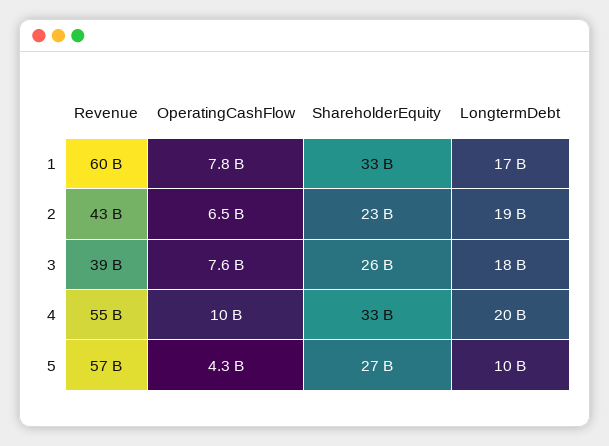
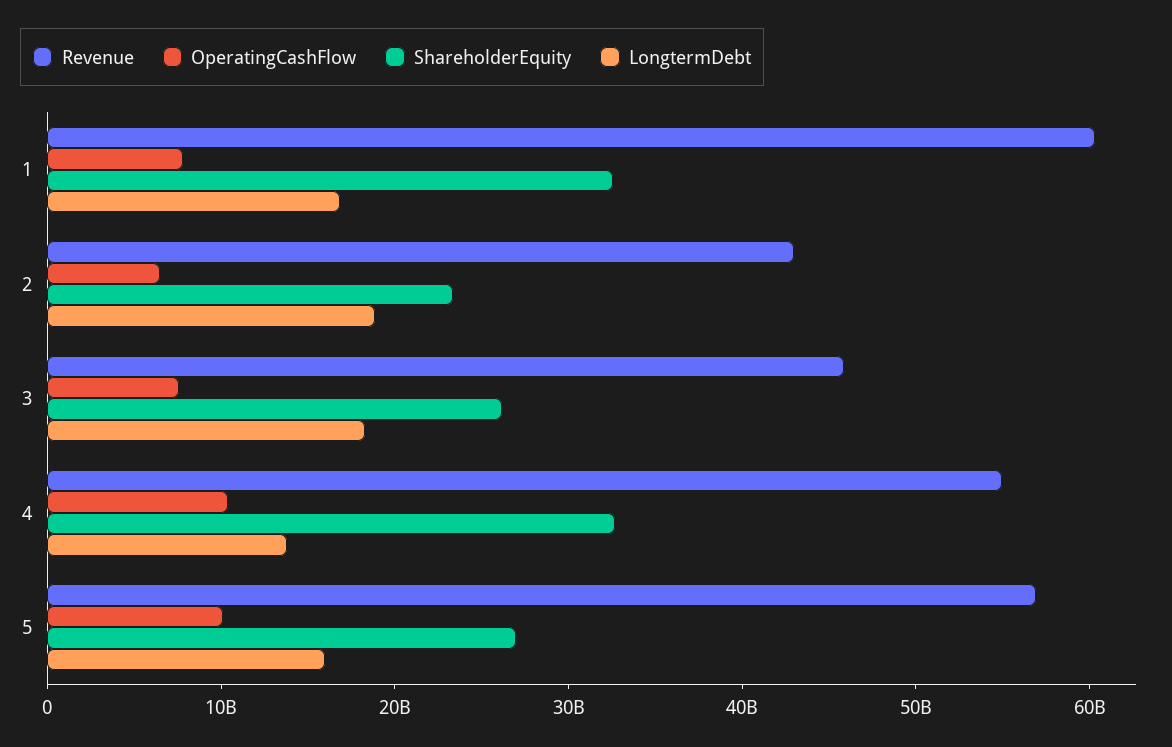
Revenue, 3: 39000000000 -> 46000000000
LongtermDebt, 4: 20000000000 -> 14000000000
OperatingCashFlow, 5: 4300000000 -> 10000000000
LongtermDebt, 5: 10000000000 -> 16000000000

